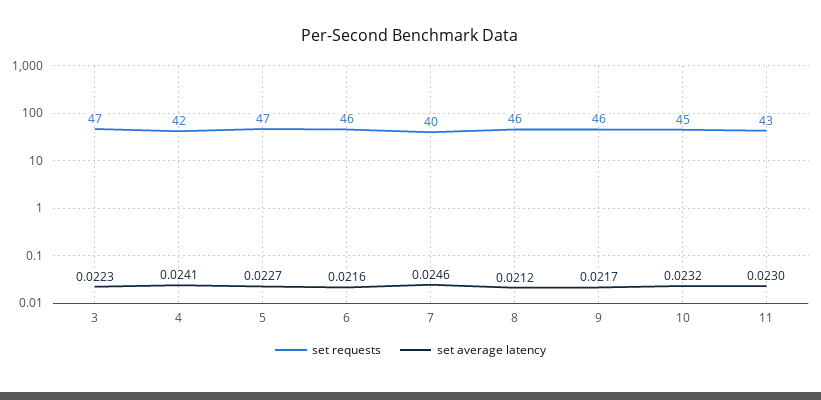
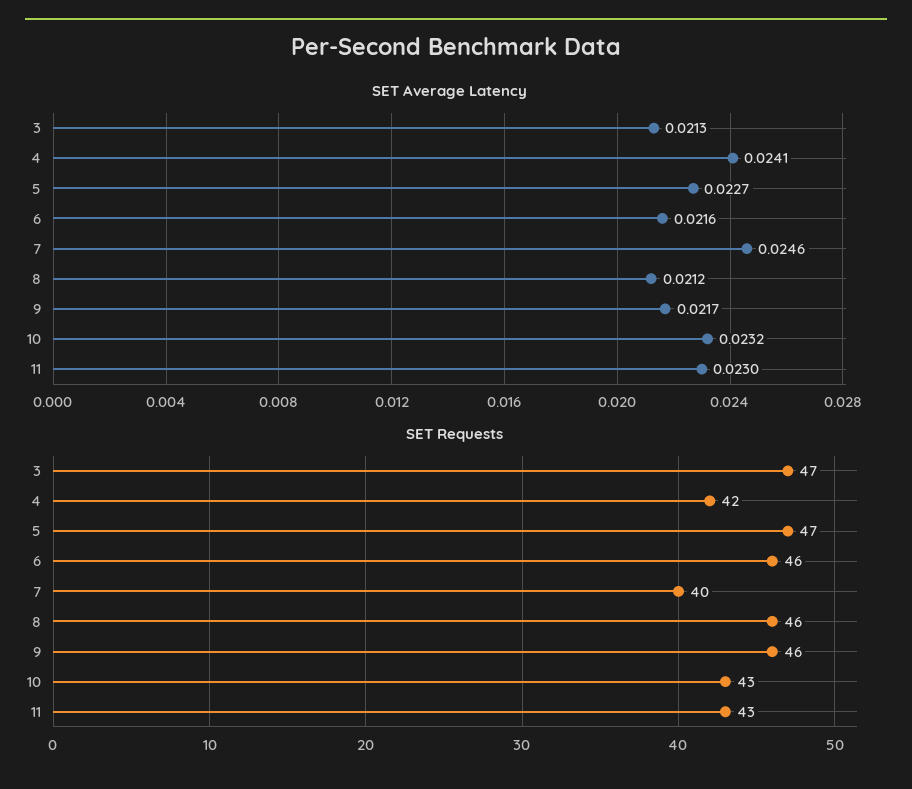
set average latency, 3: 0.0223 -> 0.0213
set requests, 10: 45 -> 43

